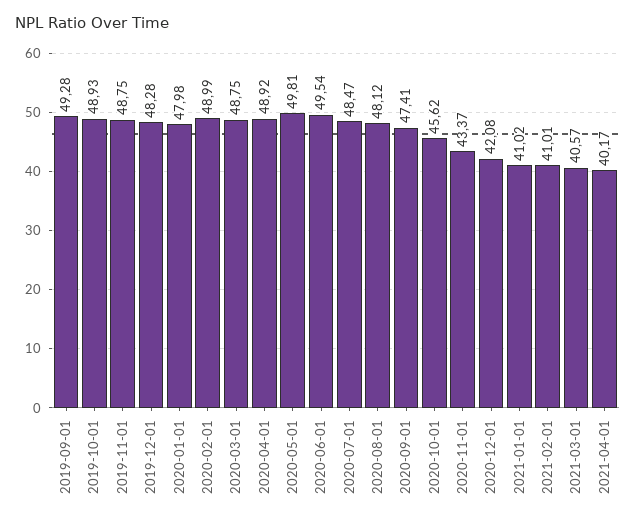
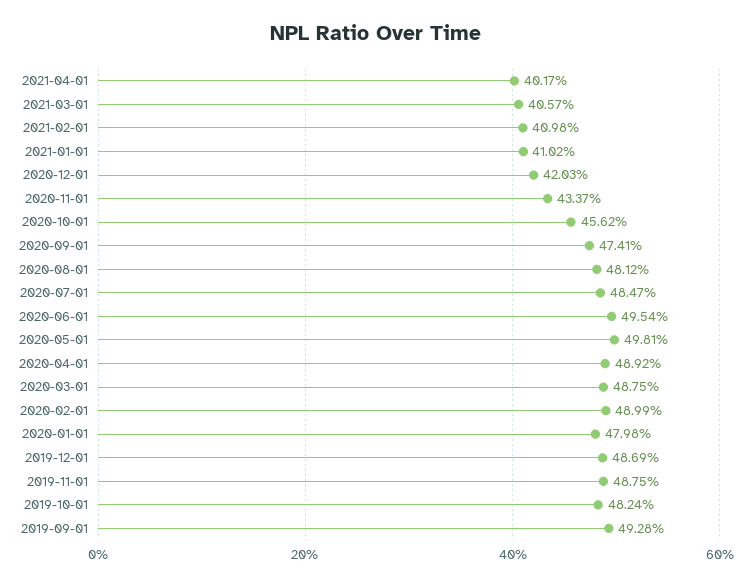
2019-10-01: 48.93 -> 48.24
2019-12-01: 48.28 -> 48.69
2020-12-01: 42.08 -> 42.03
2021-02-01: 41.01 -> 40.98

